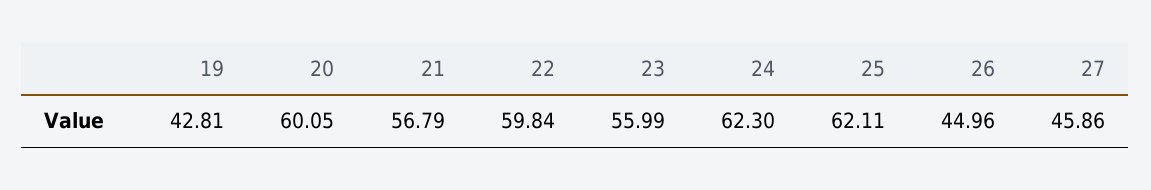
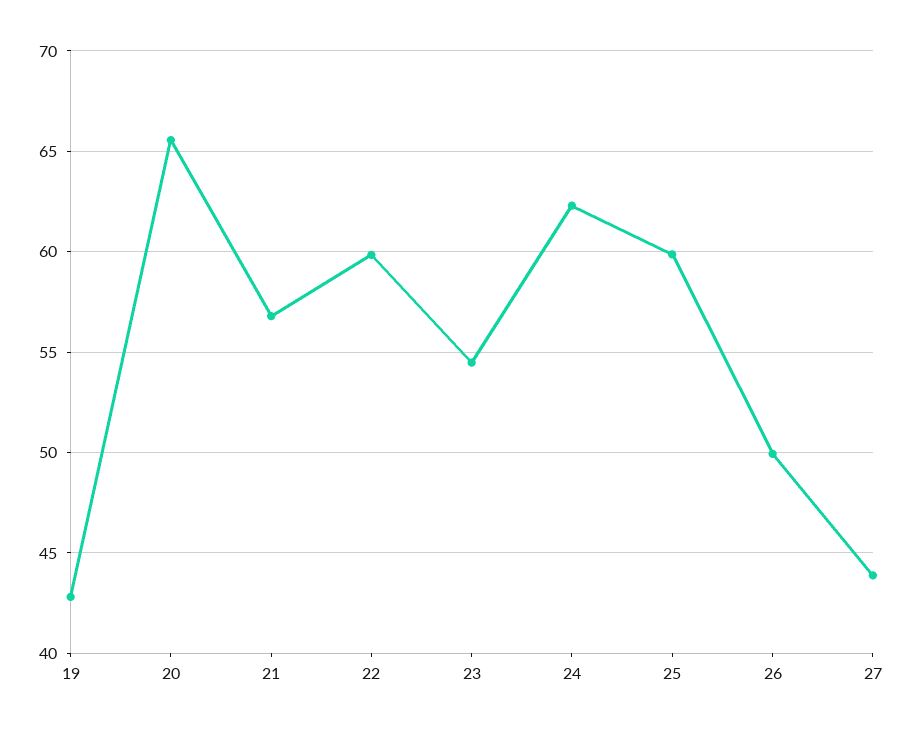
20: 60.05 -> 65.5
23: 55.99 -> 54.5
25: 62.11 -> 60
26: 44.96 -> 50
27: 45.86 -> 44

